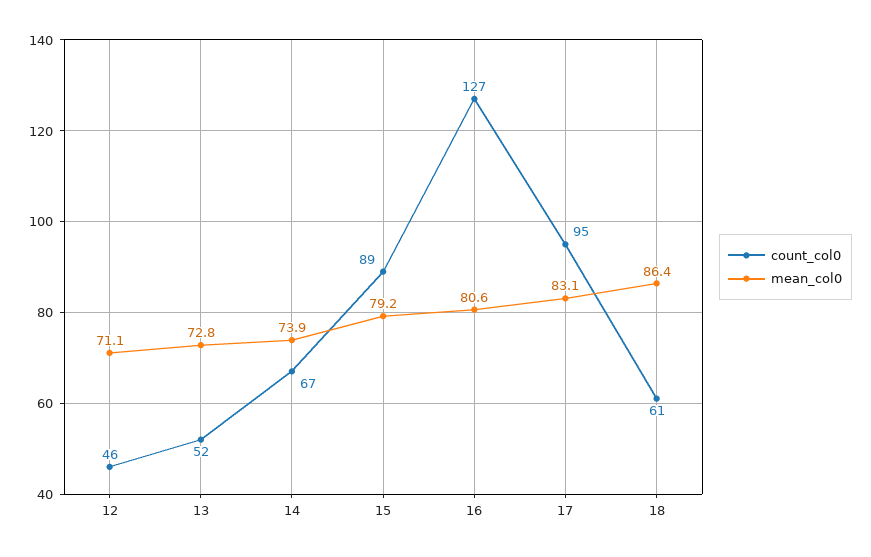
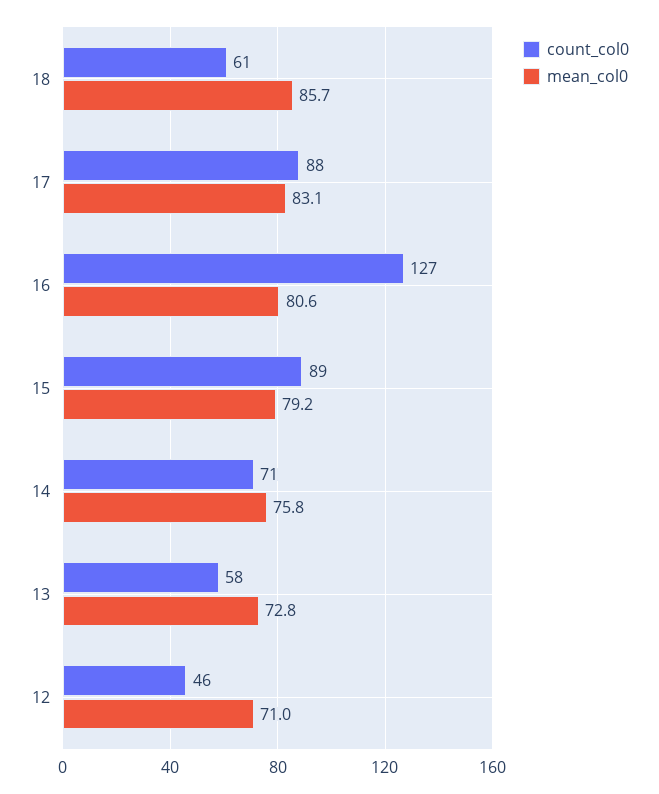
mean_col0, 12: 71.1 -> 71
count_col0, 13: 52 -> 58
count_col0, 14: 67 -> 71
mean_col0, 14: 73.9 -> 75.8
count_col0, 17: 95 -> 88
mean_col0, 18: 86.4 -> 85.7

